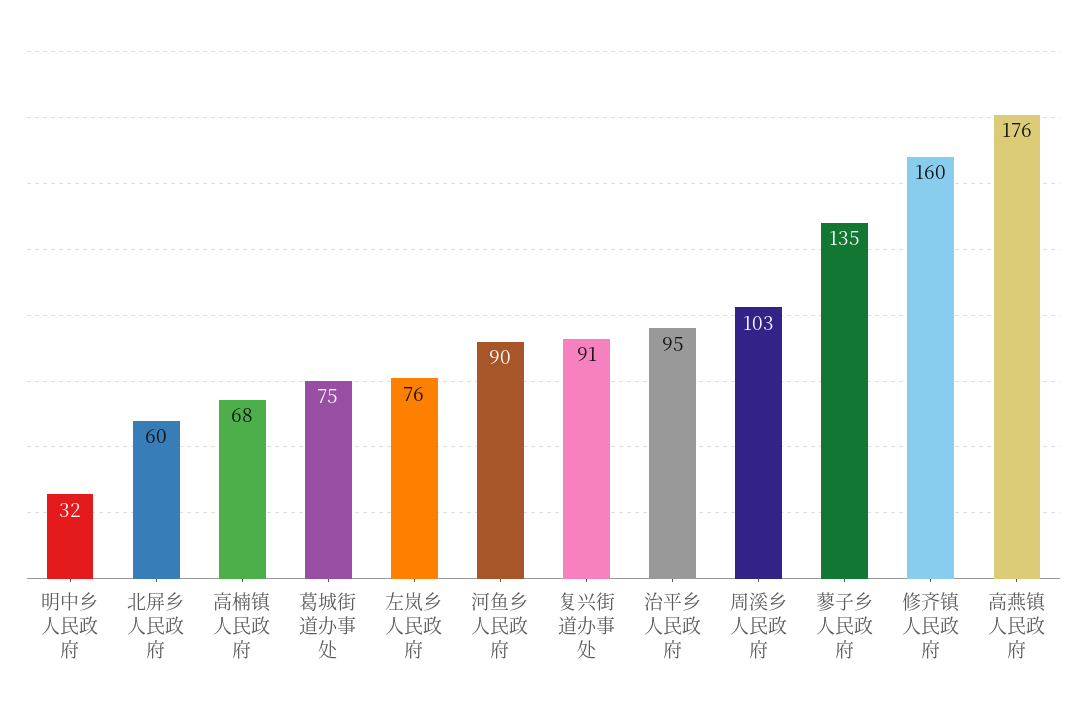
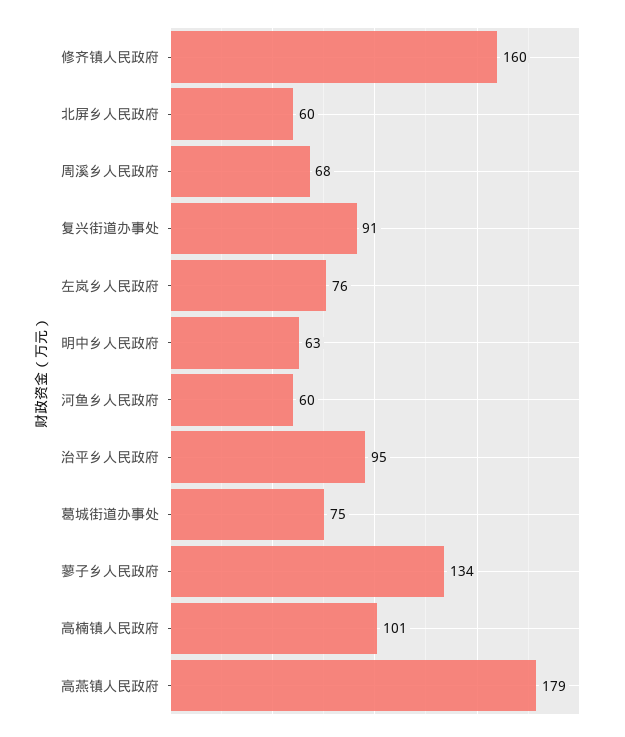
明中乡人民政府: 32 -> 63
高楠镇人民政府: 68 -> 101
河鱼乡人民政府: 90 -> 60
周溪乡人民政府: 103 -> 68
蓼子乡人民政府: 135 -> 134
高燕镇人民政府: 176 -> 179

